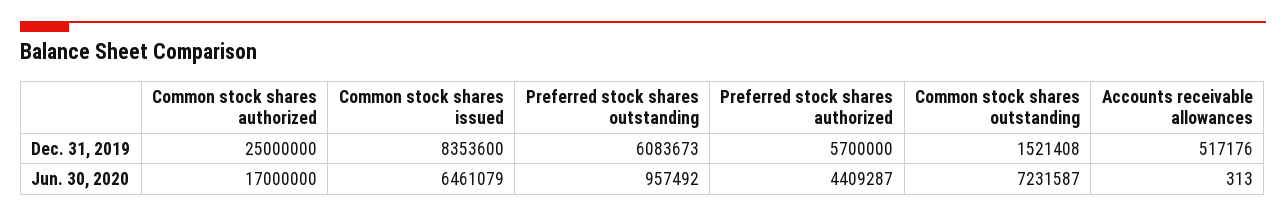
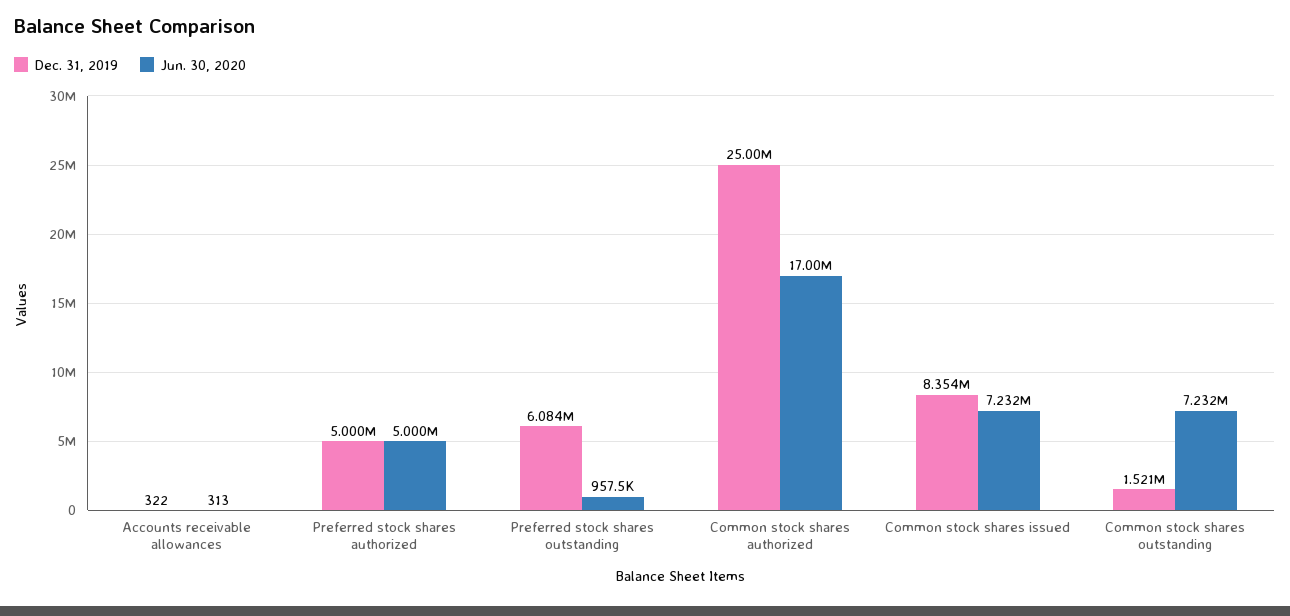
Dec. 31, 2019, Preferred stock shares authorized: 5700000 -> 5000000
Dec. 31, 2019, Accounts receivable allowances: 517176 -> 322
Jun. 30, 2020, Common stock shares issued: 6461079 -> 7232000
Jun. 30, 2020, Preferred stock shares authorized: 4409287 -> 5000000

